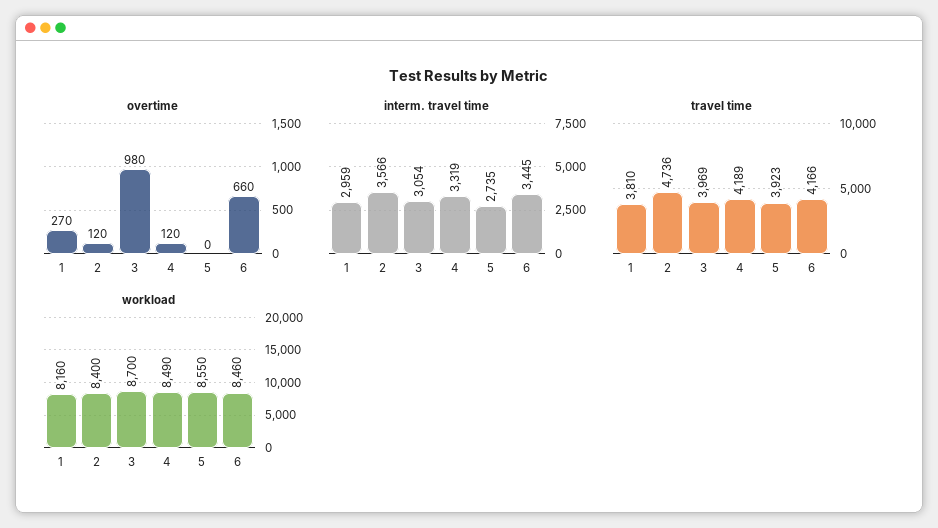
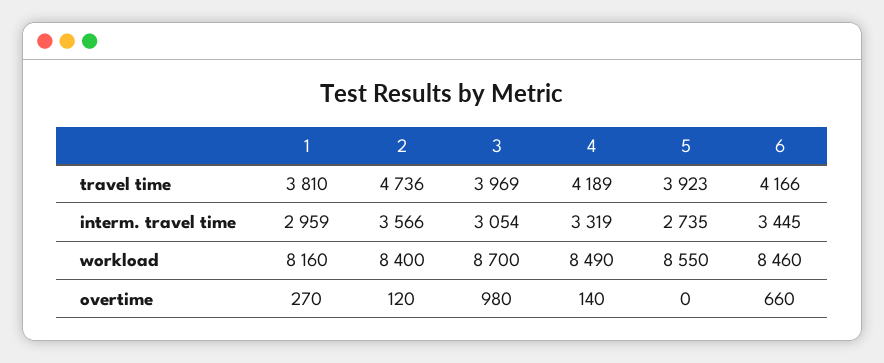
overtime, 4: 120 -> 140

